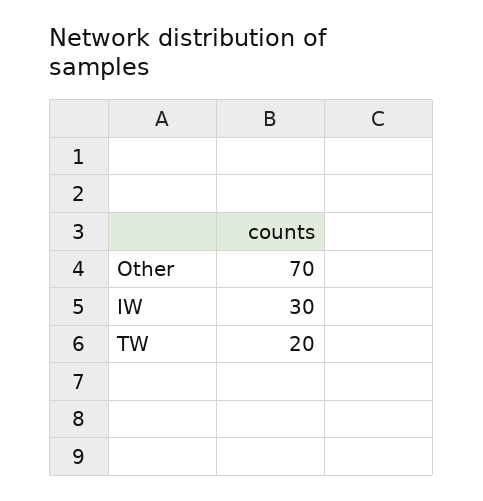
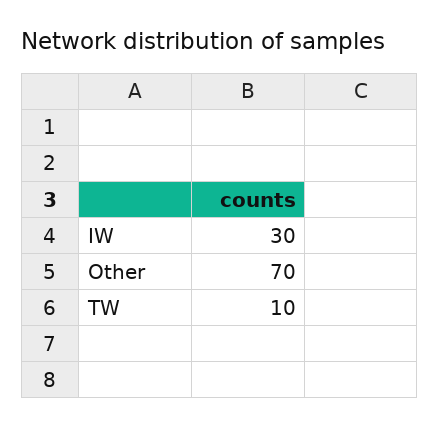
TW: 20 -> 10

